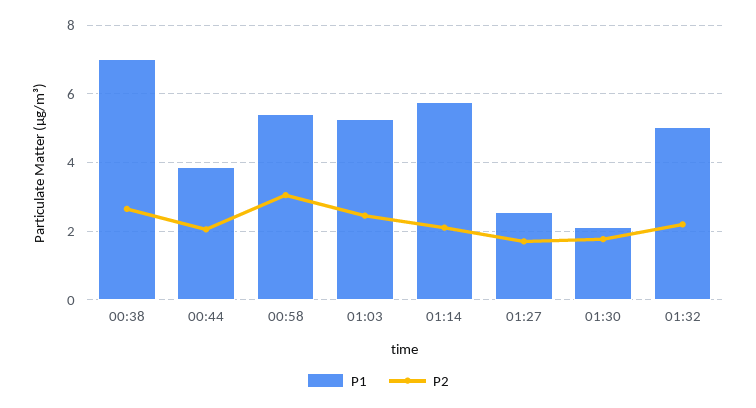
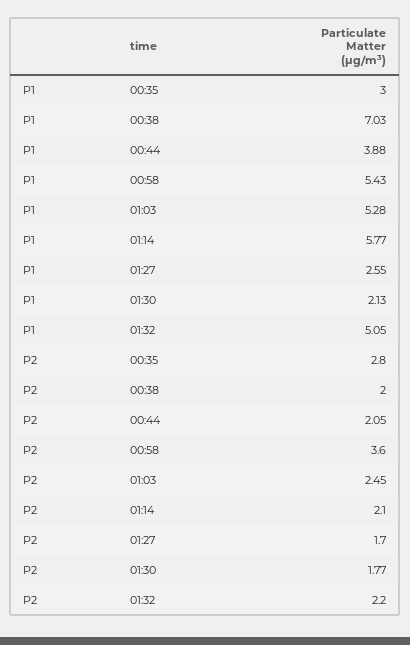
P2, 00:38: 2.6 -> 2
P2, 00:58: 3 -> 3.6
P1, 00:35: none -> 3
P2, 00:35: none -> 2.8

